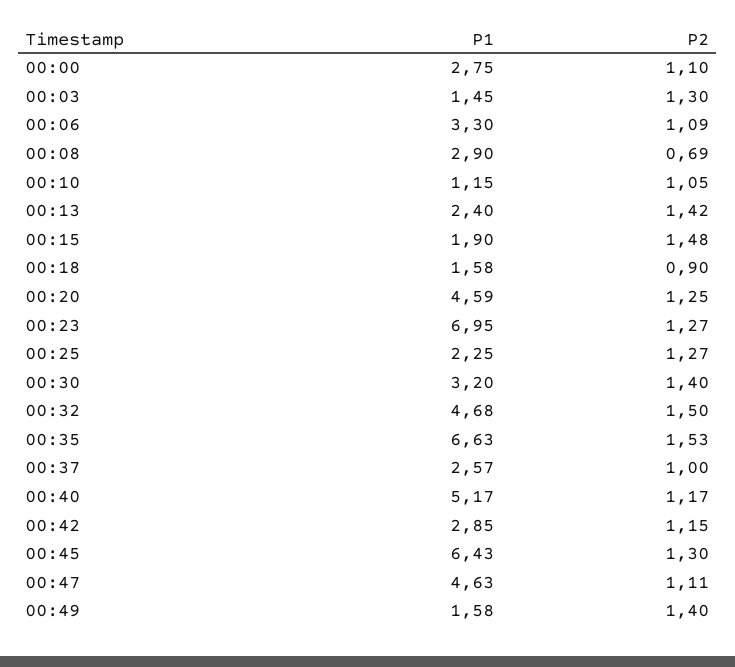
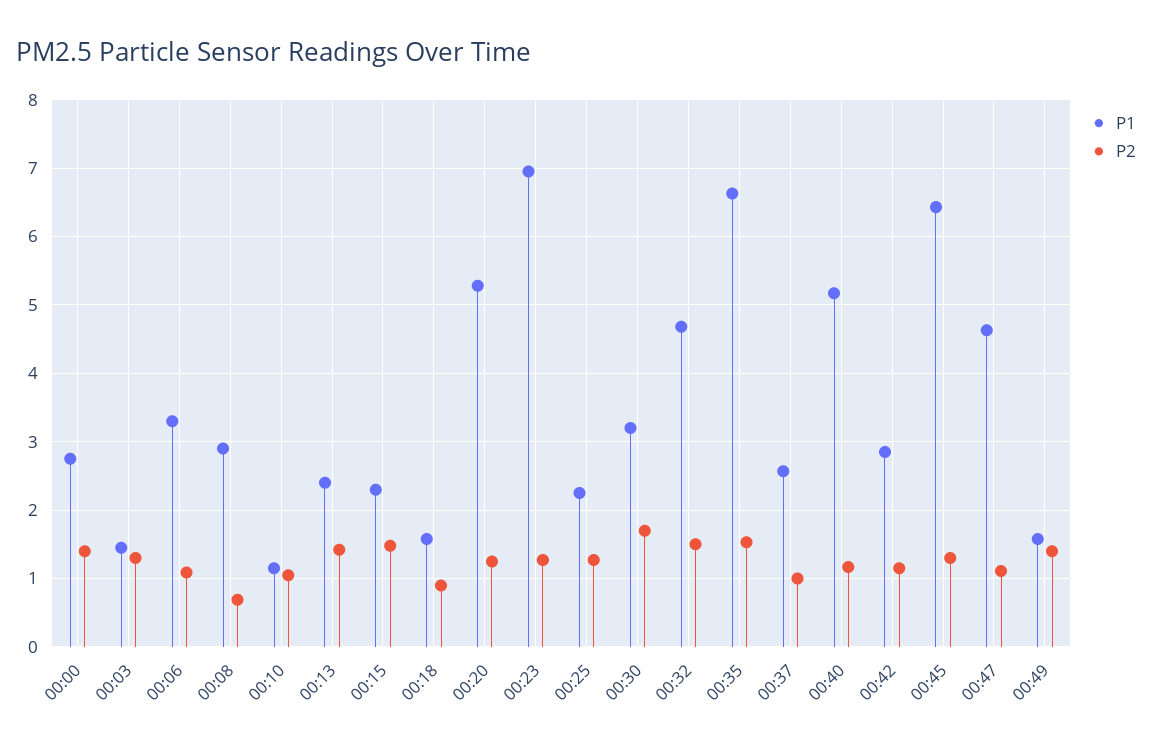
P2, 00:00: 1.1 -> 1.4
P1, 00:15: 1.9 -> 2.3
P1, 00:20: 4.59 -> 5.3
P2, 00:30: 1.4 -> 1.7

